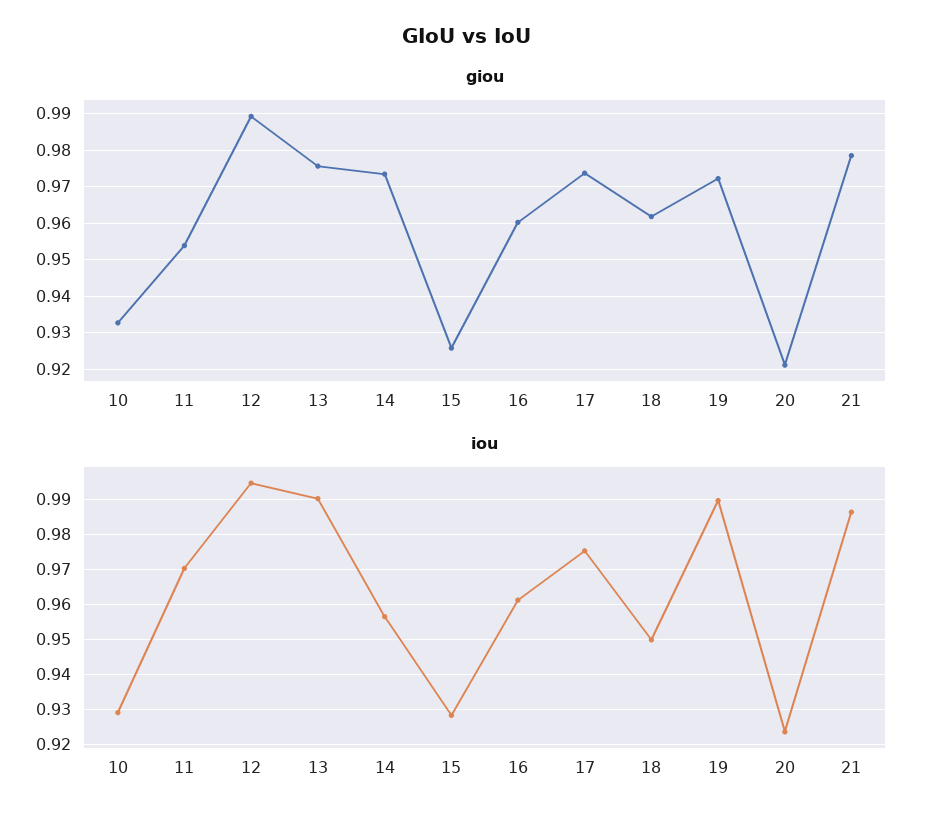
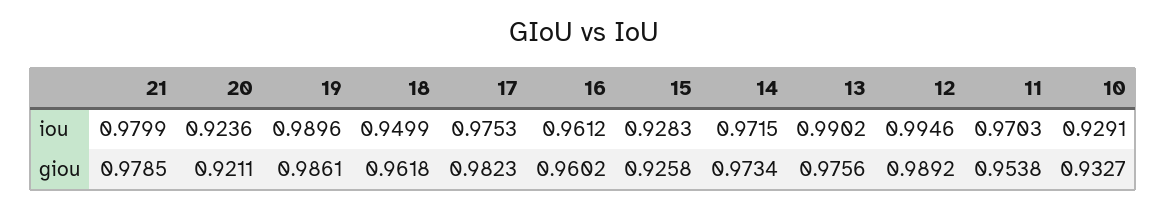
giou, 17: 0.974 -> 0.9823
giou, 19: 0.972 -> 0.9861
iou, 14: 0.956 -> 0.9715
iou, 21: 0.986 -> 0.9799

